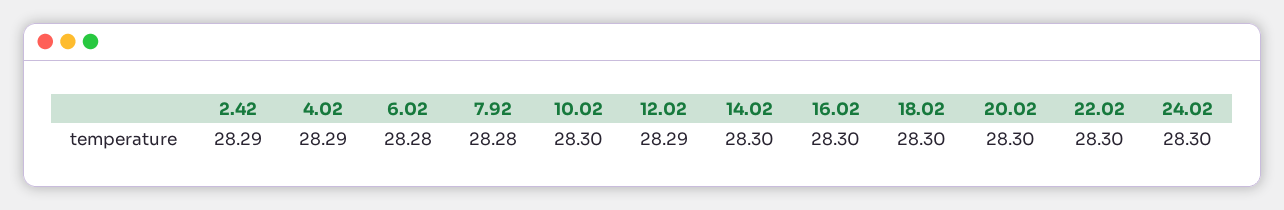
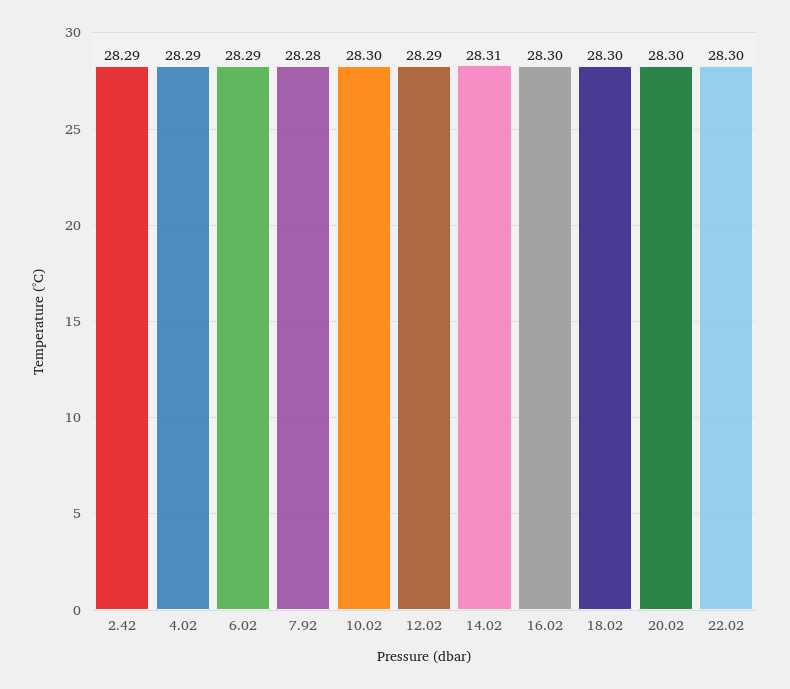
6.02: 28.28 -> 28.29
14.02: 28.3 -> 28.31
24.02: 28.3 -> none

